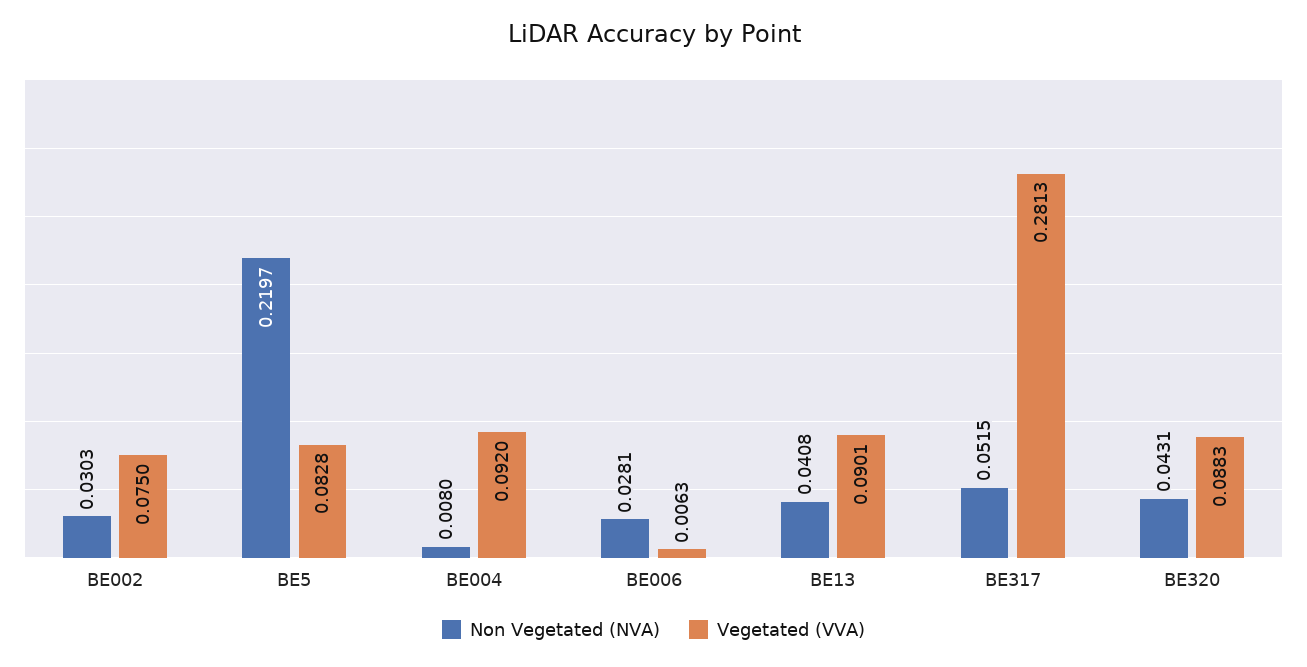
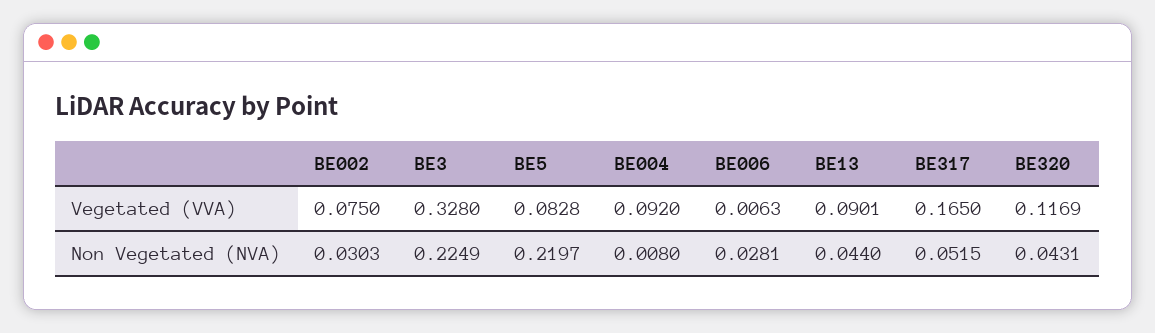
Non Vegetated (NVA), BE13: 0.0408 -> 0.044
Vegetated (VVA), BE317: 0.2813 -> 0.165
Vegetated (VVA), BE320: 0.0883 -> 0.1169
Vegetated (VVA), BE3: none -> 0.328
Non Vegetated (NVA), BE3: none -> 0.2249

